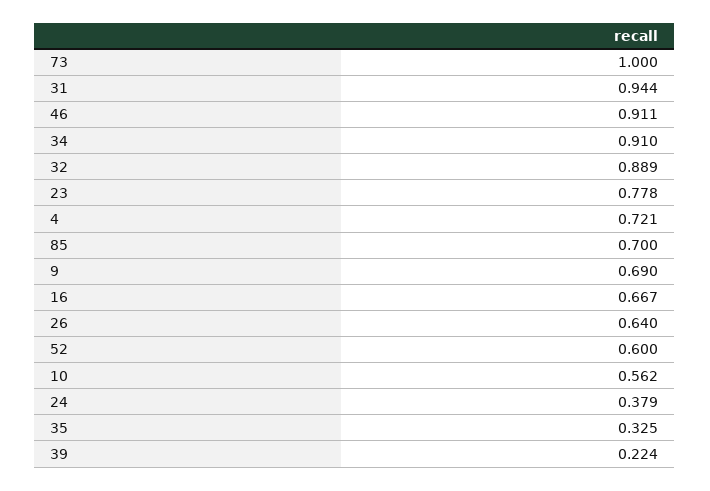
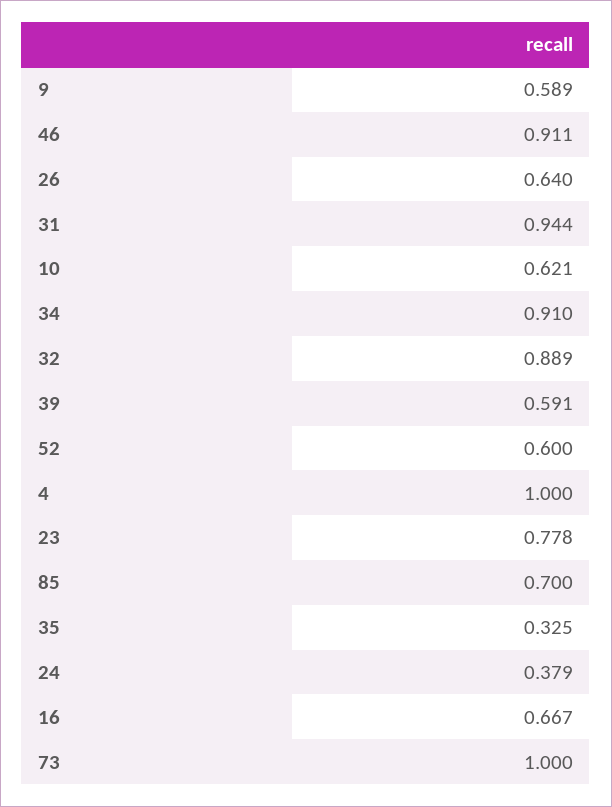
4: 0.721 -> 1
9: 0.69 -> 0.589
10: 0.562 -> 0.621
39: 0.224 -> 0.591

